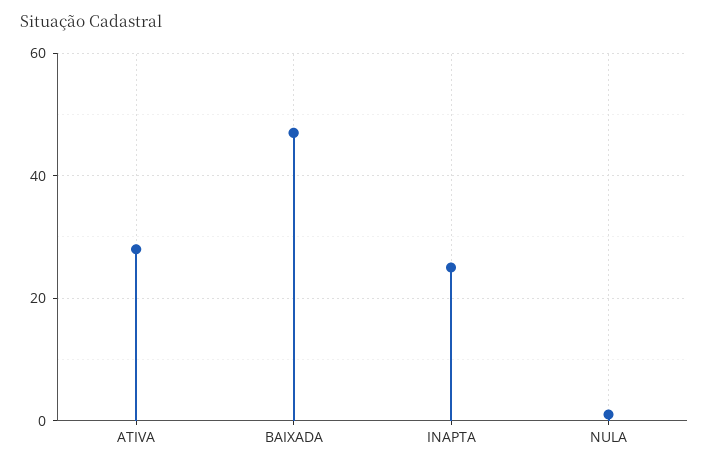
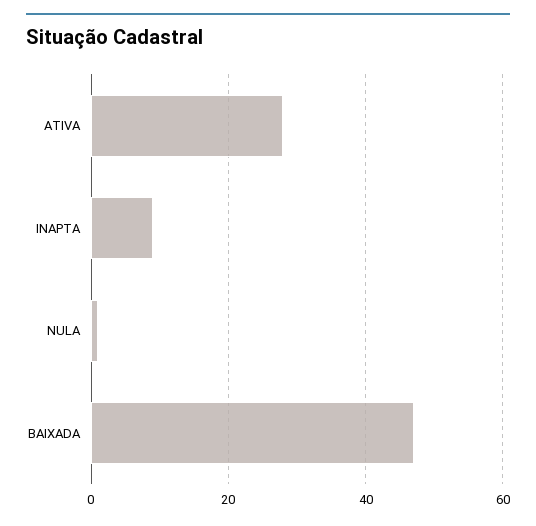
INAPTA: 25 -> 10

